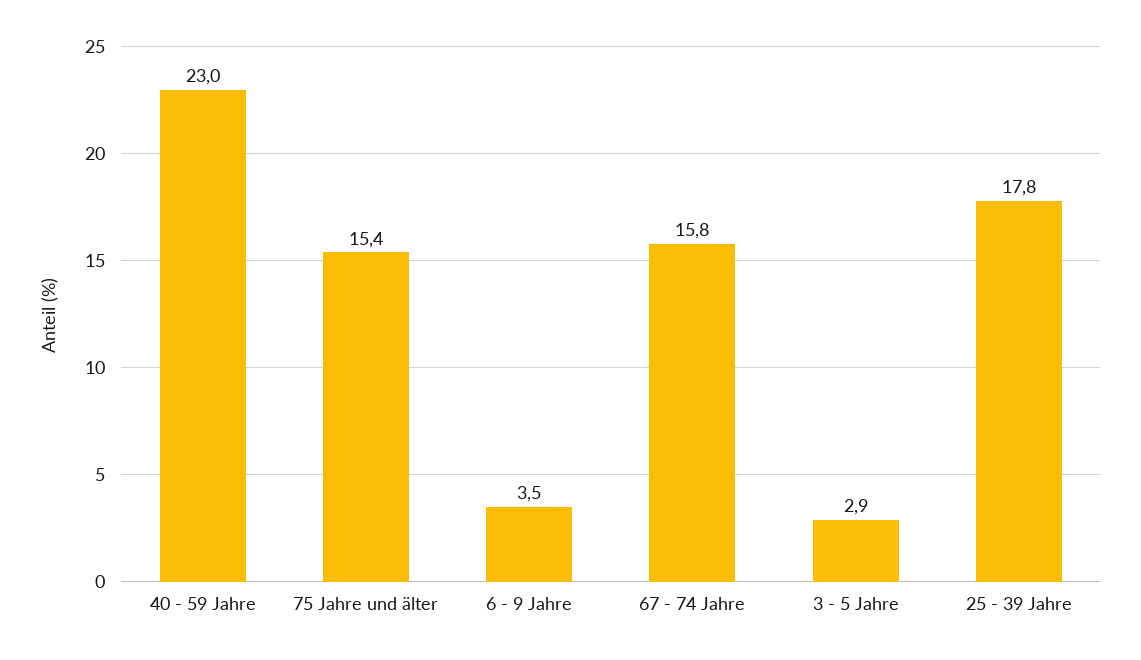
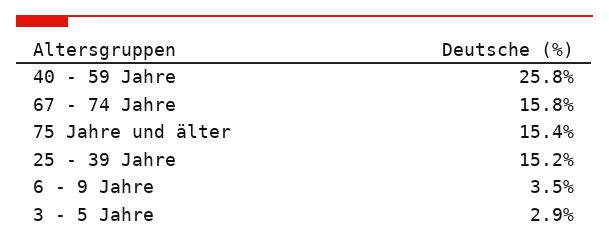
40 - 59 Jahre: 23 -> 25.8
25 - 39 Jahre: 17.8 -> 15.2

